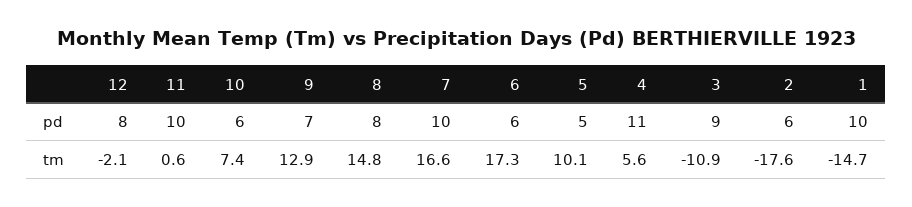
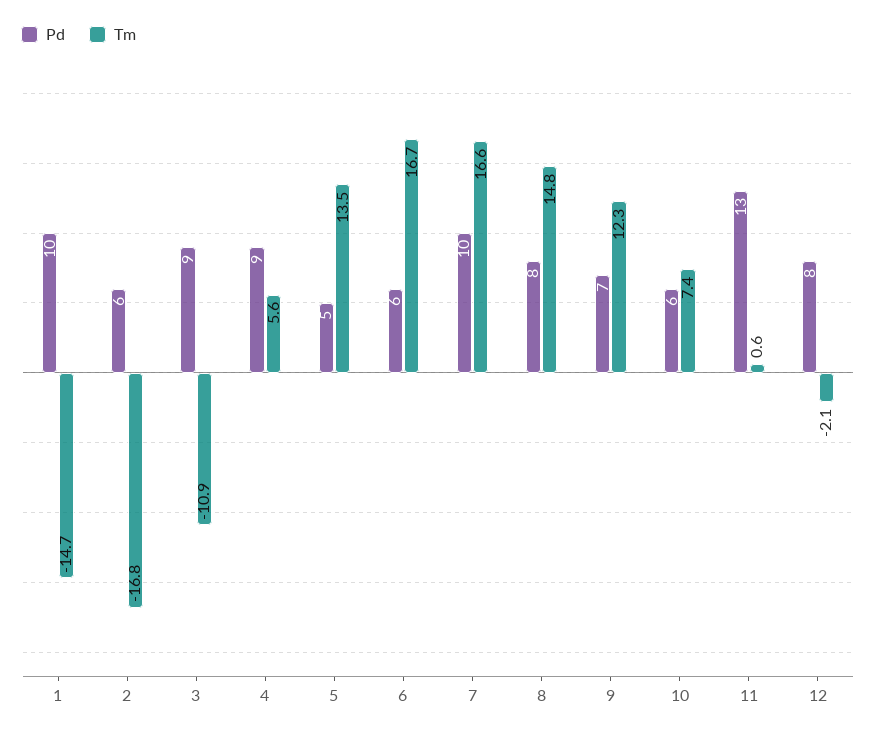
pd, 11: 10 -> 13
pd, 4: 11 -> 9
tm, 9: 12.9 -> 12.3
tm, 6: 17.3 -> 16.7
tm, 5: 10.1 -> 13.5
tm, 2: -17.6 -> -16.8

